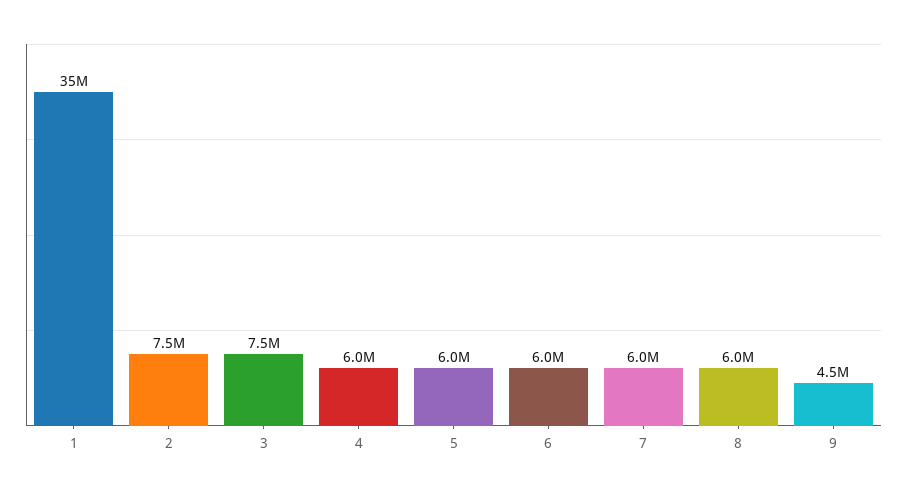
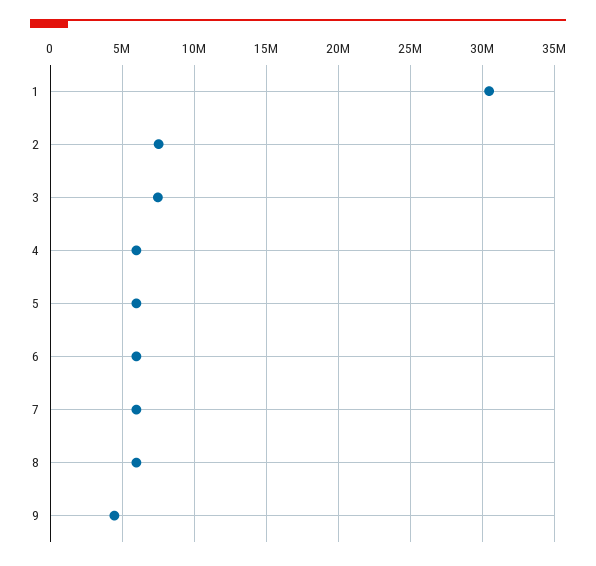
1: 35000000 -> 30500000

